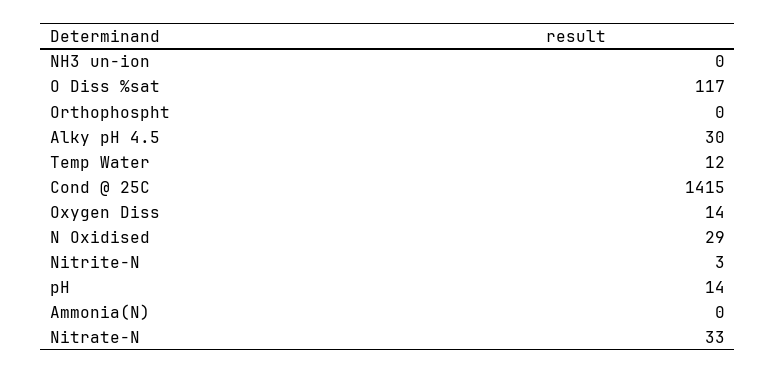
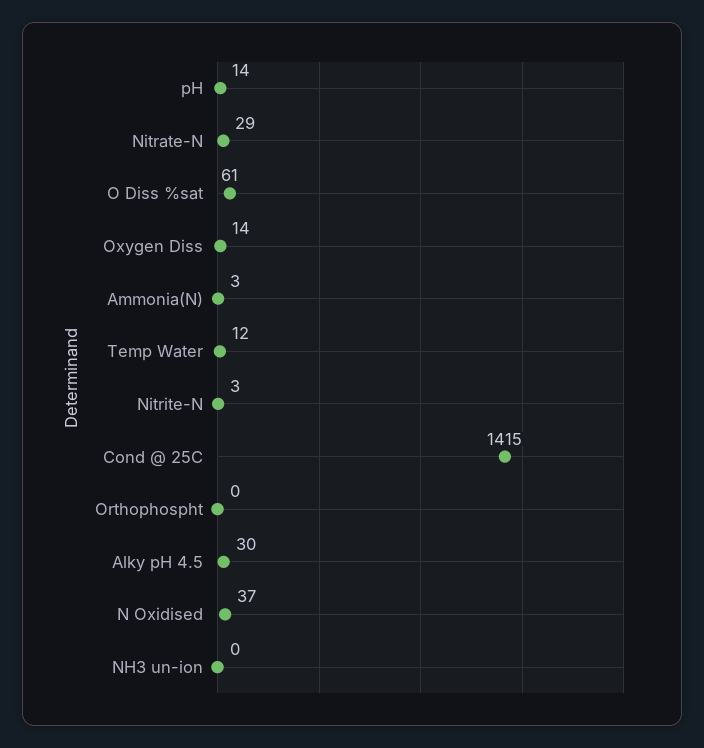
O Diss %sat: 117 -> 61
N Oxidised: 29 -> 37
Ammonia(N): 0 -> 3
Nitrate-N: 33 -> 29

